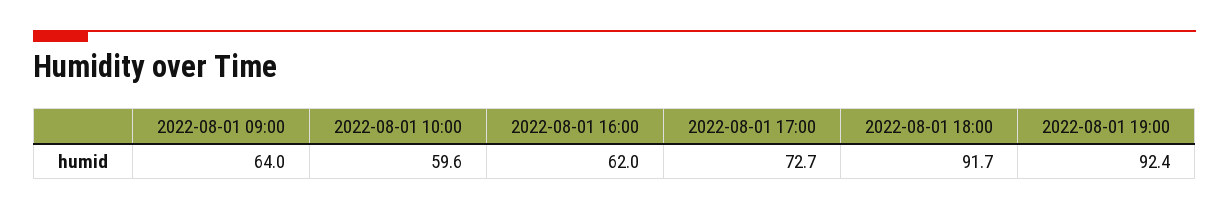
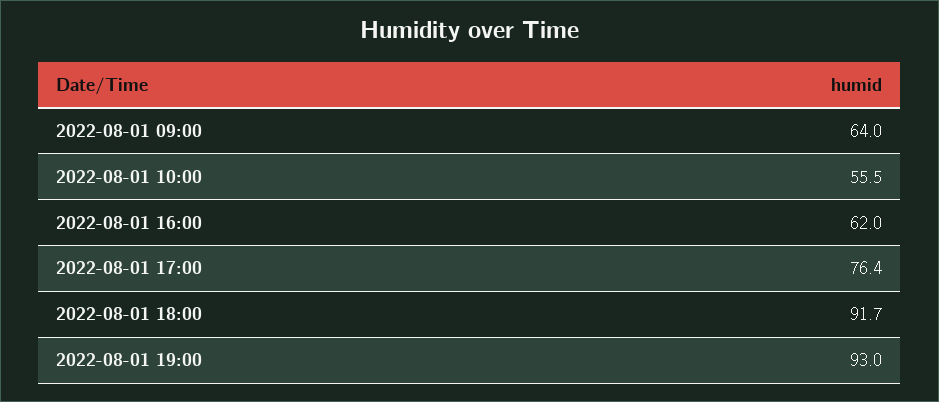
2022-08-01 10:00: 59.6 -> 55.5
2022-08-01 17:00: 72.7 -> 76.4
2022-08-01 19:00: 92.4 -> 93

